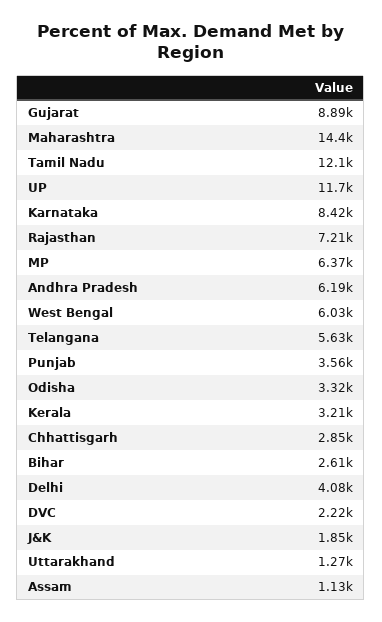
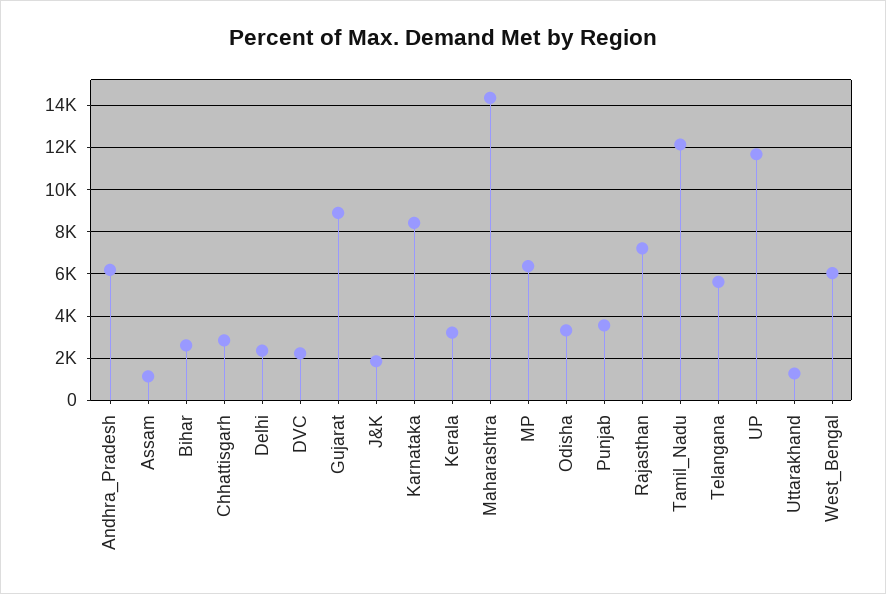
Delhi: 4080 -> 2500

